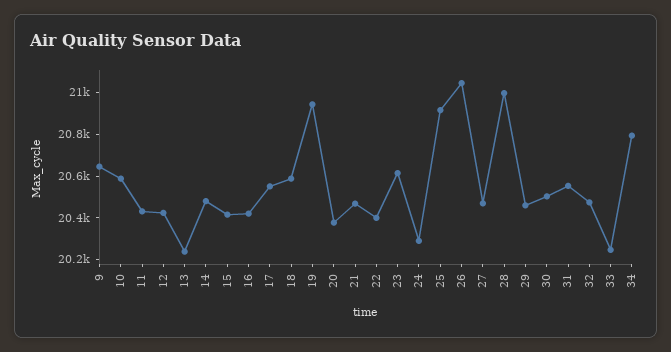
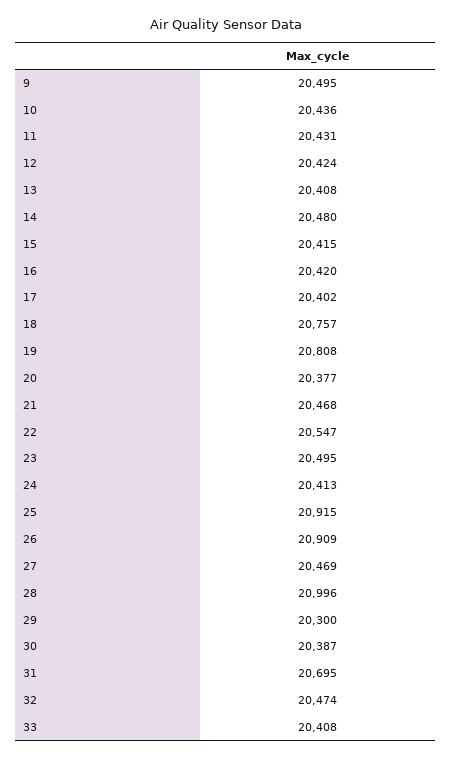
9: 20650 -> 20495
10: 20600 -> 20436
13: 20250 -> 20408
17: 20550 -> 20402
18: 20600 -> 20757
19: 20950 -> 20808
22: 20400 -> 20547
23: 20600 -> 20495
24: 20300 -> 20413
26: 21050 -> 20909
29: 20450 -> 20300
30: 20500 -> 20387
31: 20550 -> 20695
33: 20250 -> 20408
34: 20800 -> none

